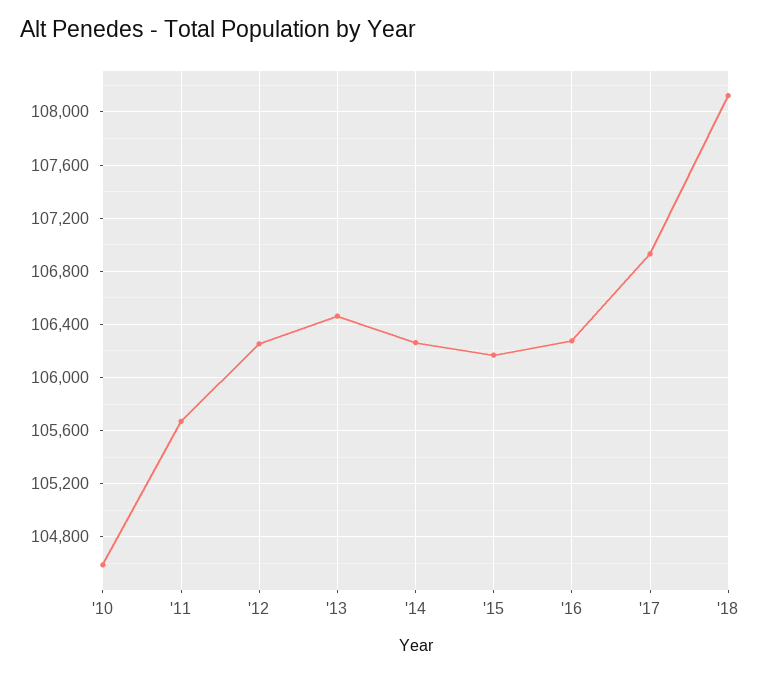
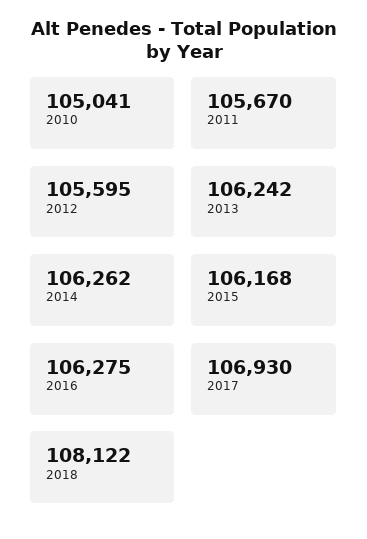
'10: 104600 -> 105041
'12: 106250 -> 105595
'13: 106450 -> 106242

